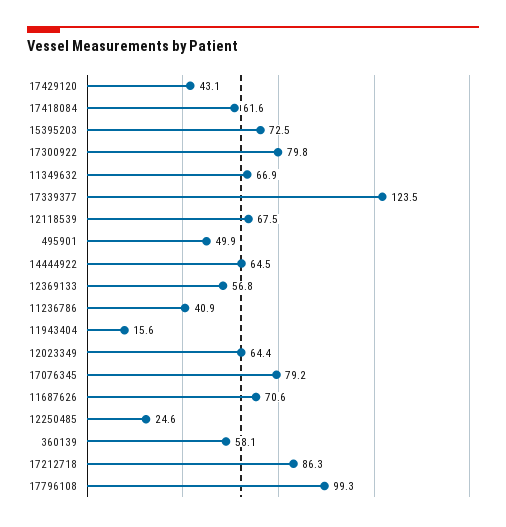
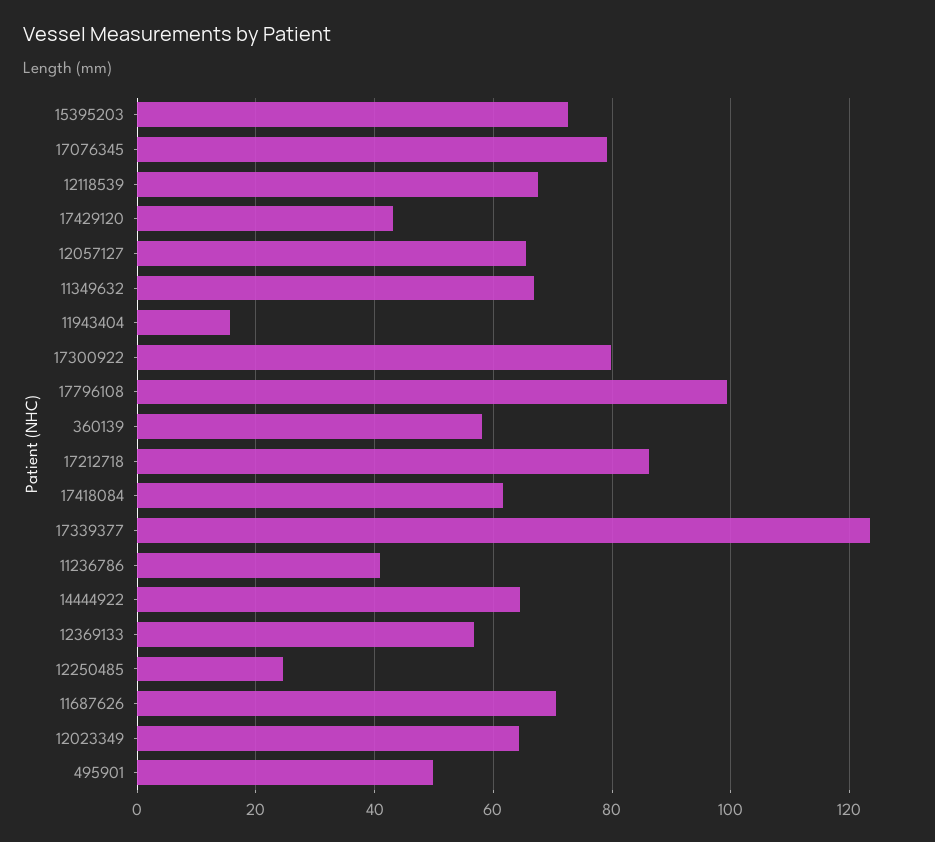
12057127: none -> 66

